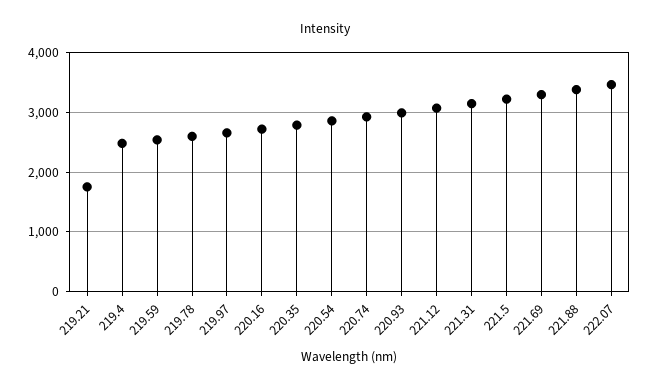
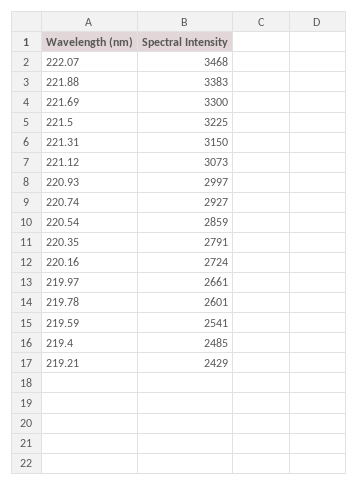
219.21: 1800 -> 2429

